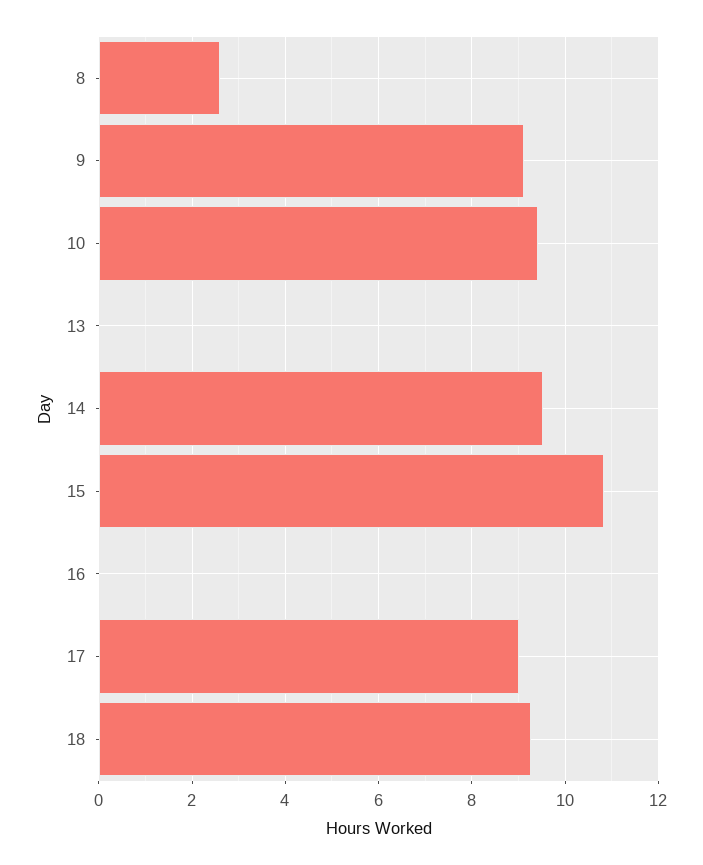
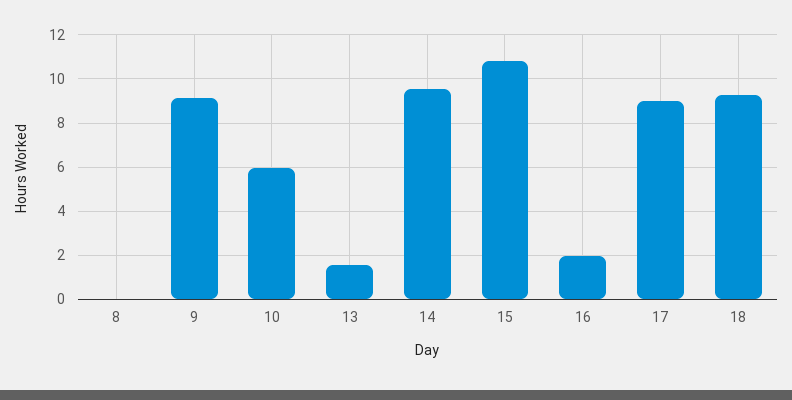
8: 2.6 -> 0
10: 9.4 -> 6
13: 0 -> 1.5
16: 0 -> 2

